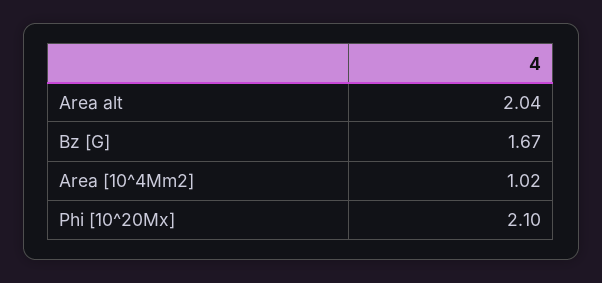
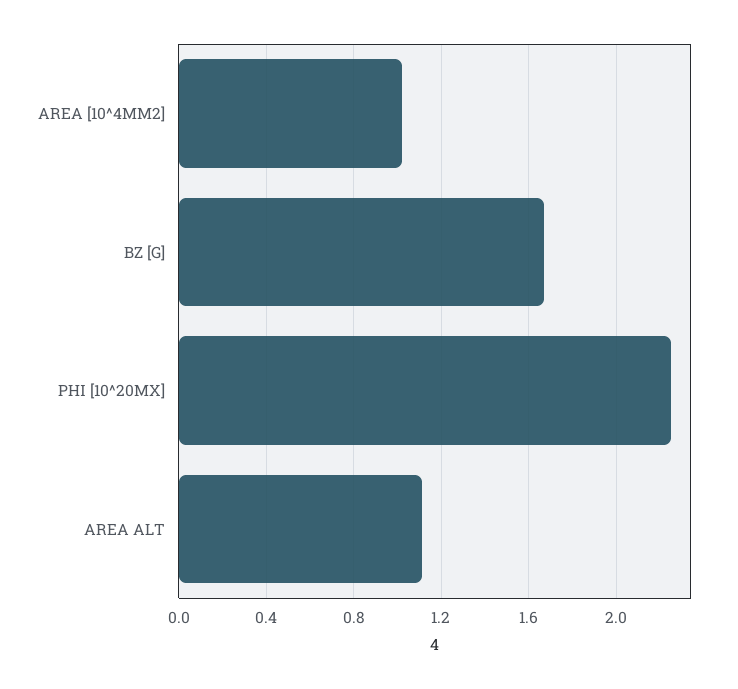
Area alt: 2.04 -> 1.1
Phi [10^20Mx]: 2.1 -> 2.25

